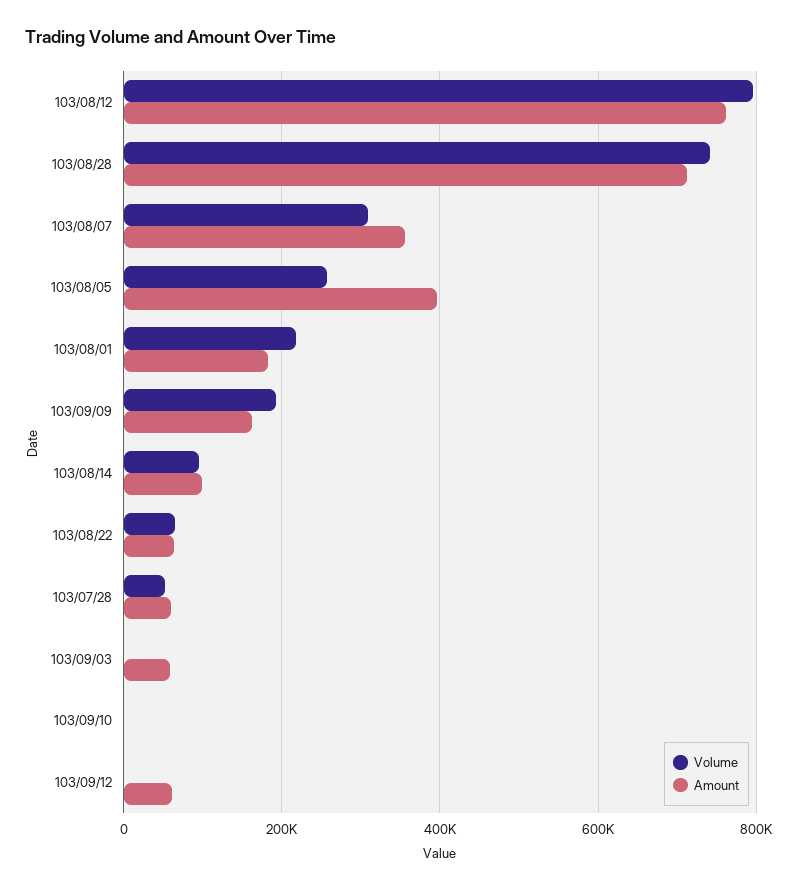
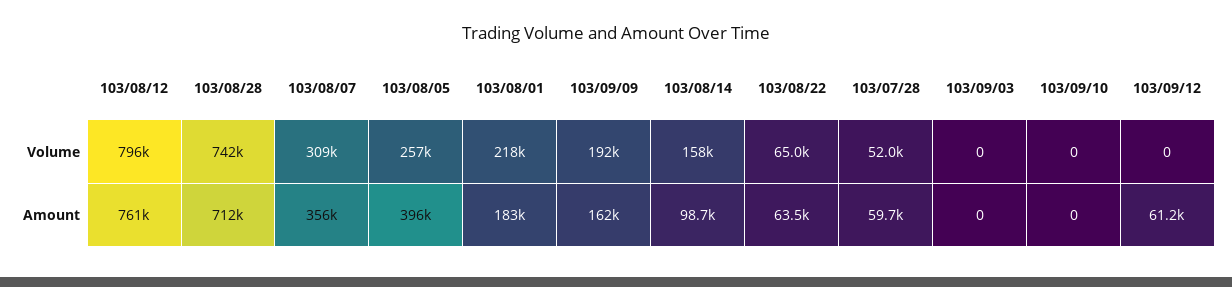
Volume, 103/08/14: 100000 -> 158000
Amount, 103/09/03: 60000 -> 0

